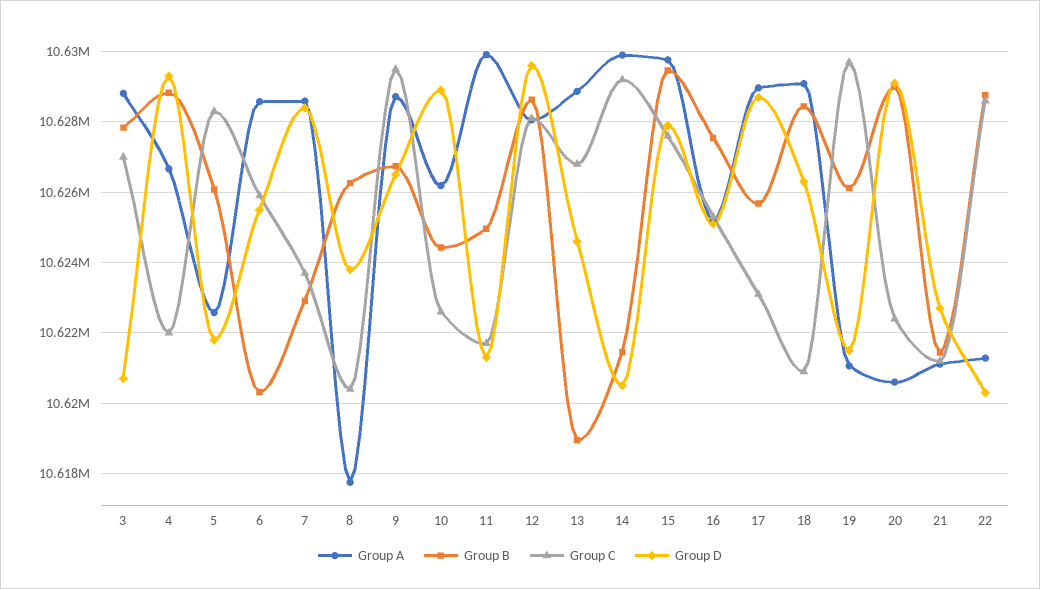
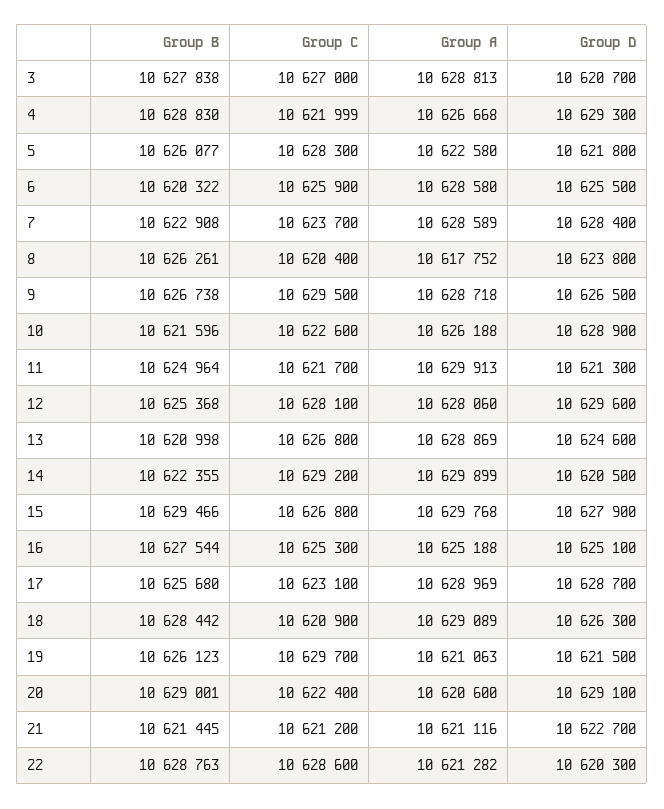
Group B, 10: 10624400 -> 10621596
Group B, 12: 10628600 -> 10625368
Group B, 13: 10619000 -> 10620998
Group B, 14: 10621400 -> 10622355
Group C, 15: 10627600 -> 10626800

